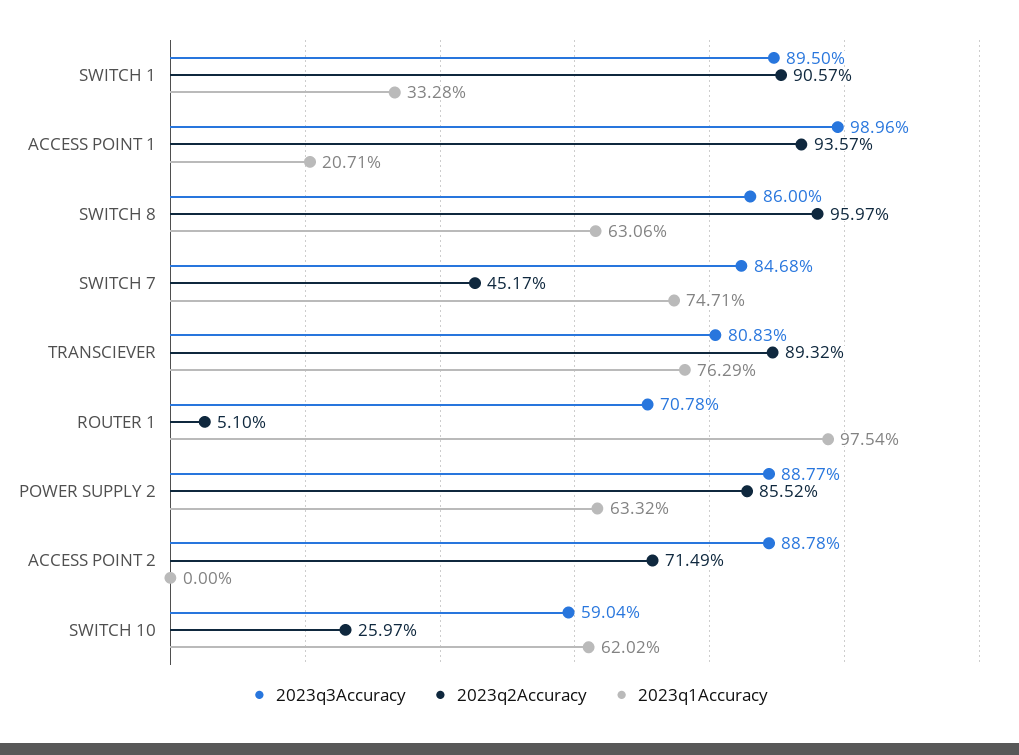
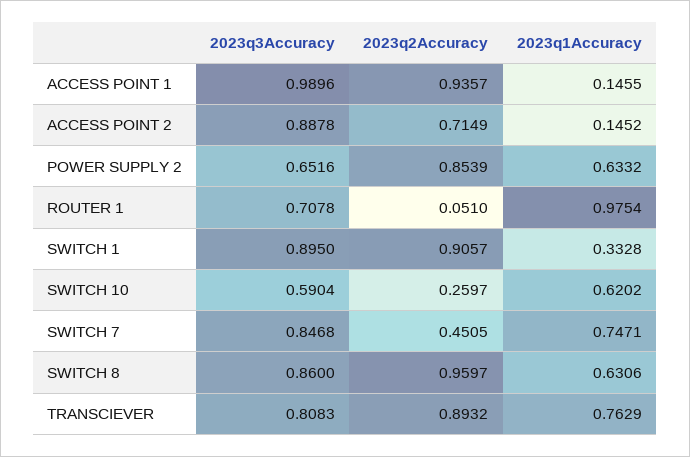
2023q1Accuracy, ACCESS POINT 1: 0.2071 -> 0.1455
2023q2Accuracy, SWITCH 7: 0.4517 -> 0.4505
2023q3Accuracy, POWER SUPPLY 2: 0.8877 -> 0.6516
2023q2Accuracy, POWER SUPPLY 2: 0.8552 -> 0.8539
2023q1Accuracy, ACCESS POINT 2: 0 -> 0.1452

